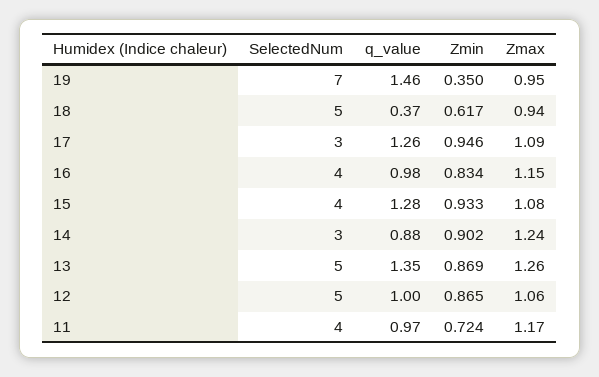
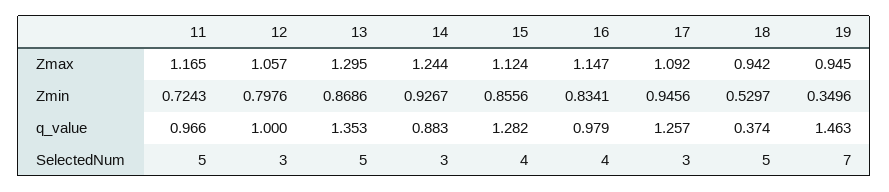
Zmin, 18: 0.617 -> 0.5297
Zmin, 15: 0.933 -> 0.8556
Zmax, 15: 1.08 -> 1.124
Zmin, 14: 0.902 -> 0.9267
Zmax, 13: 1.26 -> 1.295
SelectedNum, 12: 5 -> 3
Zmin, 12: 0.865 -> 0.7976
SelectedNum, 11: 4 -> 5

